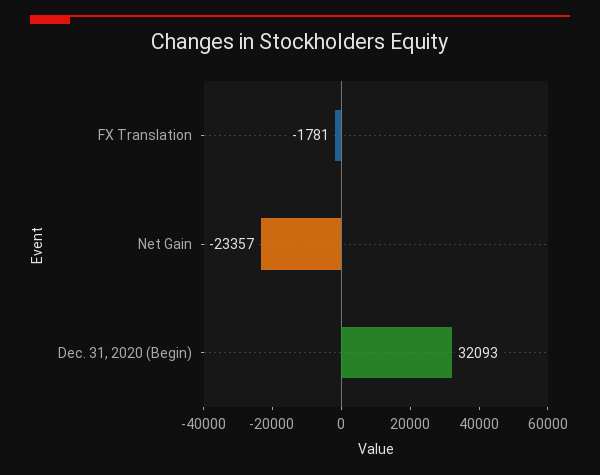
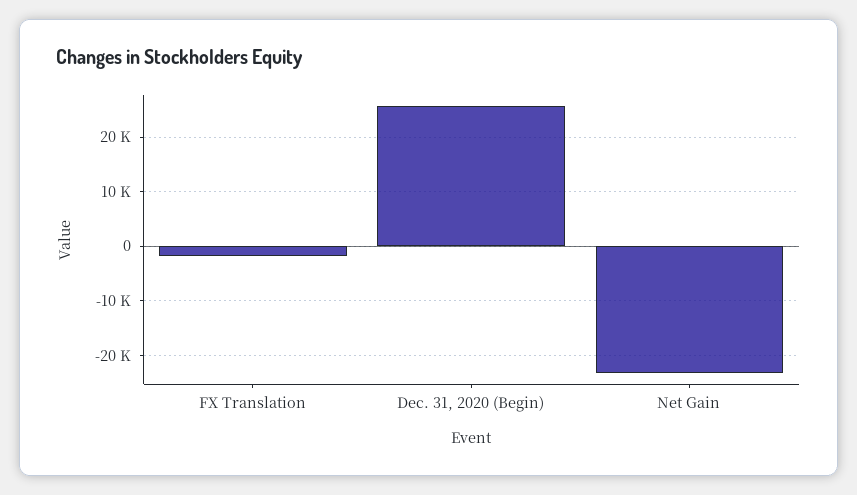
Dec. 31, 2020 (Begin): 32093 -> 26000

